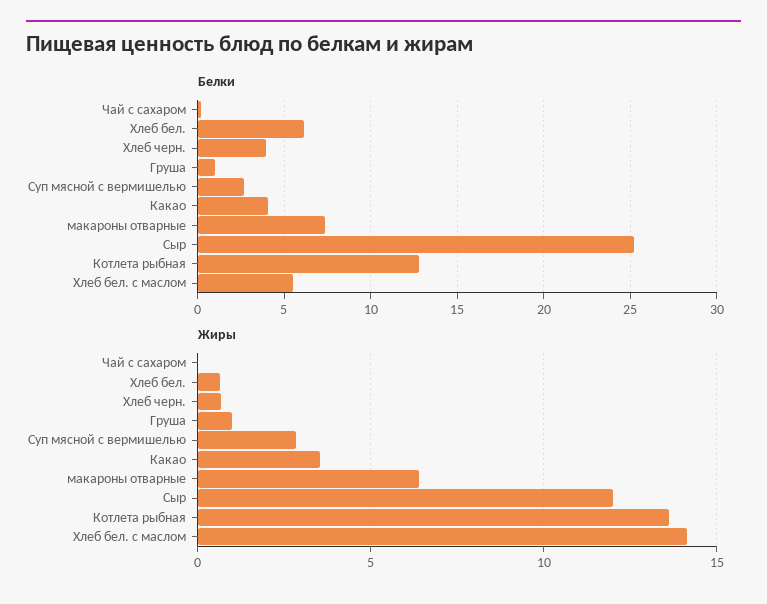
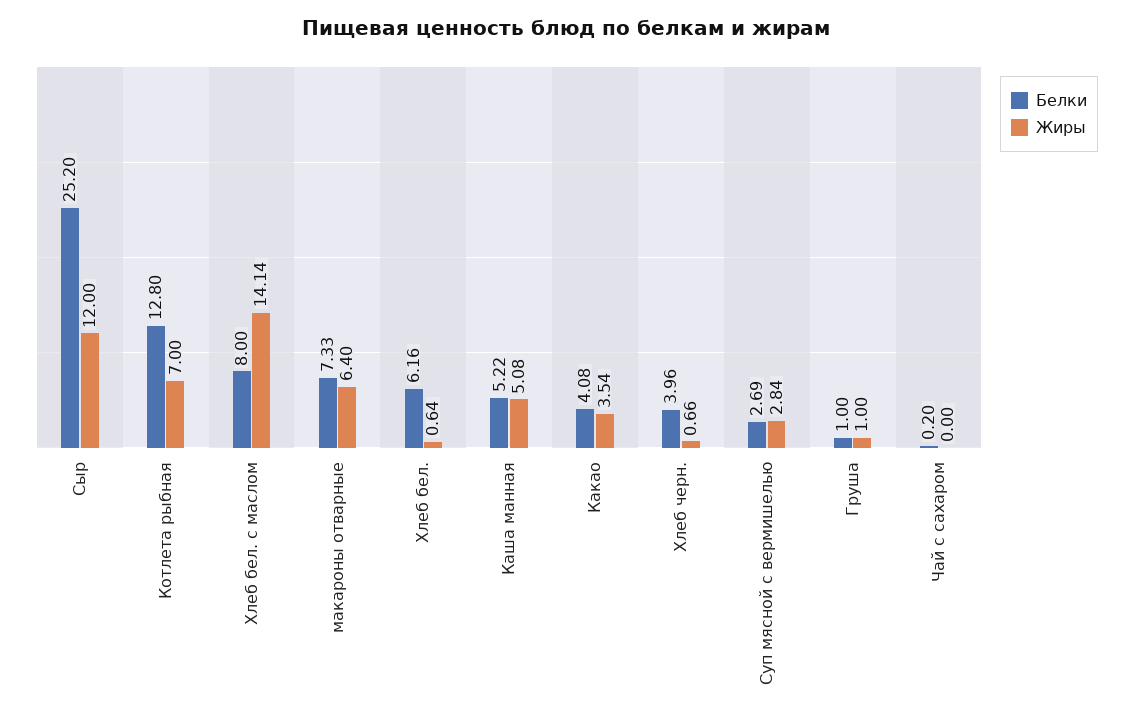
Белки, Хлеб бел. с маслом: 5.5 -> 8
Жиры, Котлета рыбная: 13.5 -> 7
Белки, Каша манная: none -> 5.22
Жиры, Каша манная: none -> 5.08

